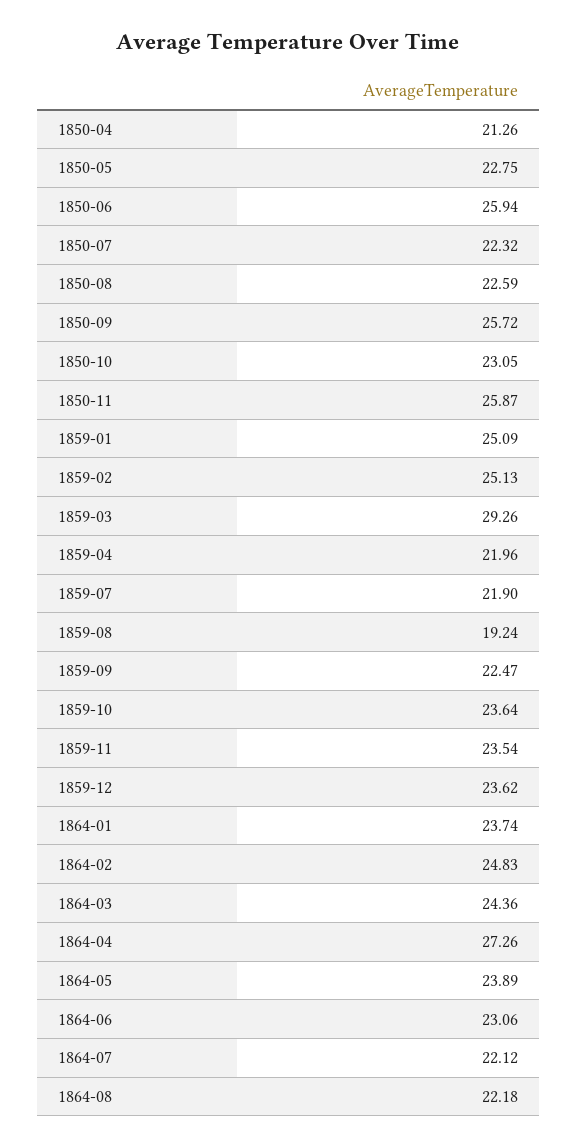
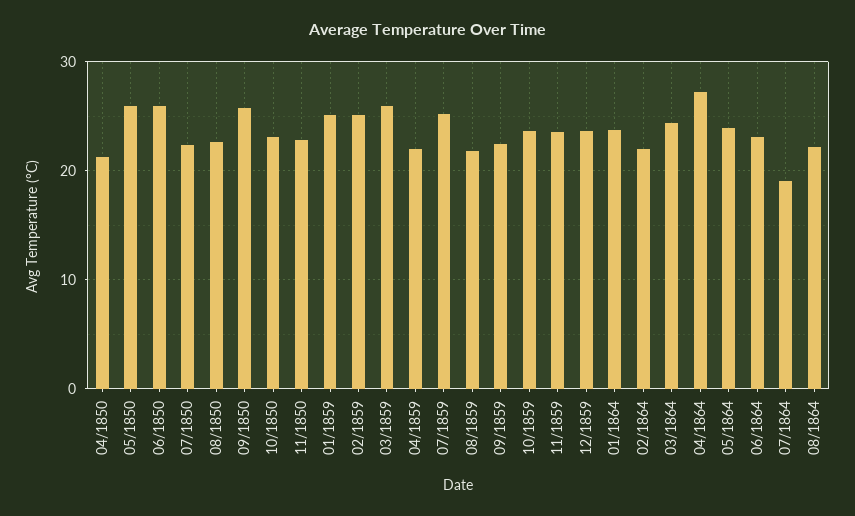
1850-05: 22.75 -> 26
1850-11: 25.87 -> 23
1859-03: 29.26 -> 26
1859-07: 21.9 -> 25
1859-08: 19.24 -> 22
1864-02: 24.83 -> 22
1864-07: 22.12 -> 19

